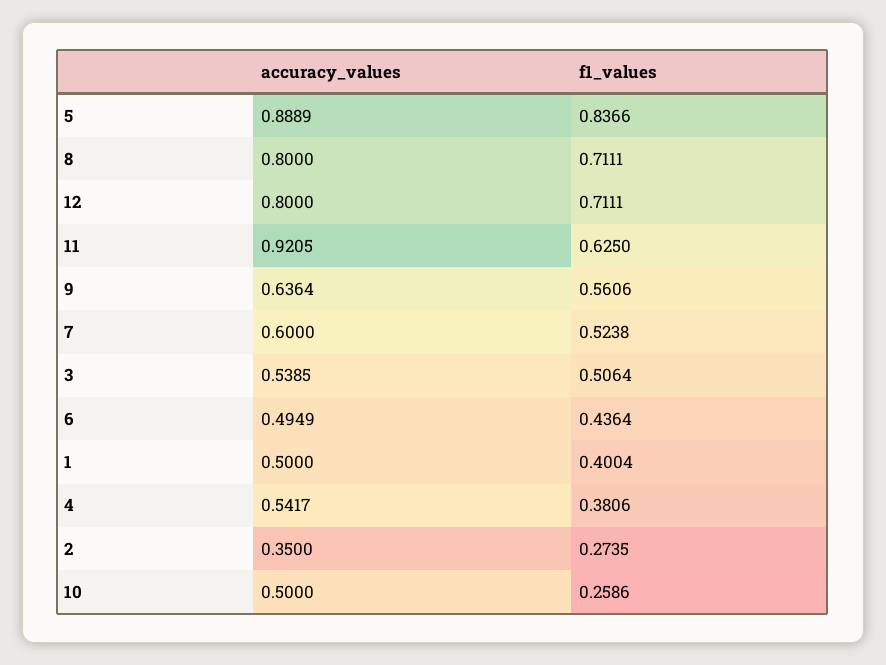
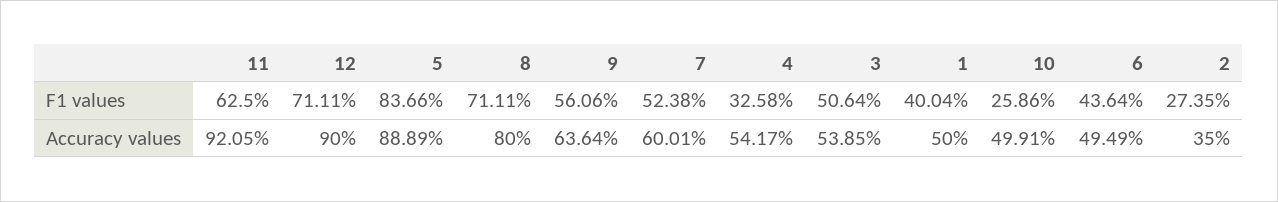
accuracy_values, 12: 0.8 -> 0.9
accuracy_values, 7: 0.6 -> 0.6001
f1_values, 4: 0.3806 -> 0.3258
accuracy_values, 10: 0.5 -> 0.4991

